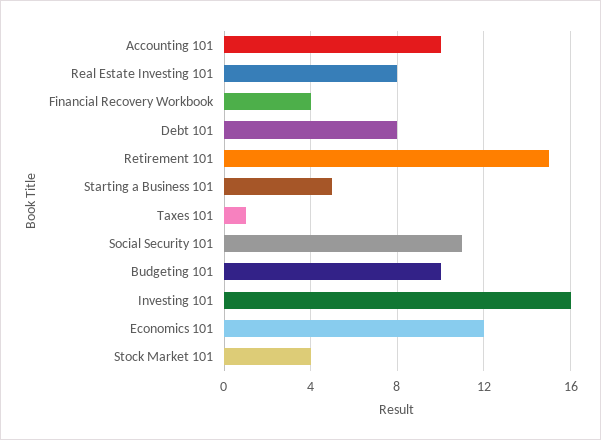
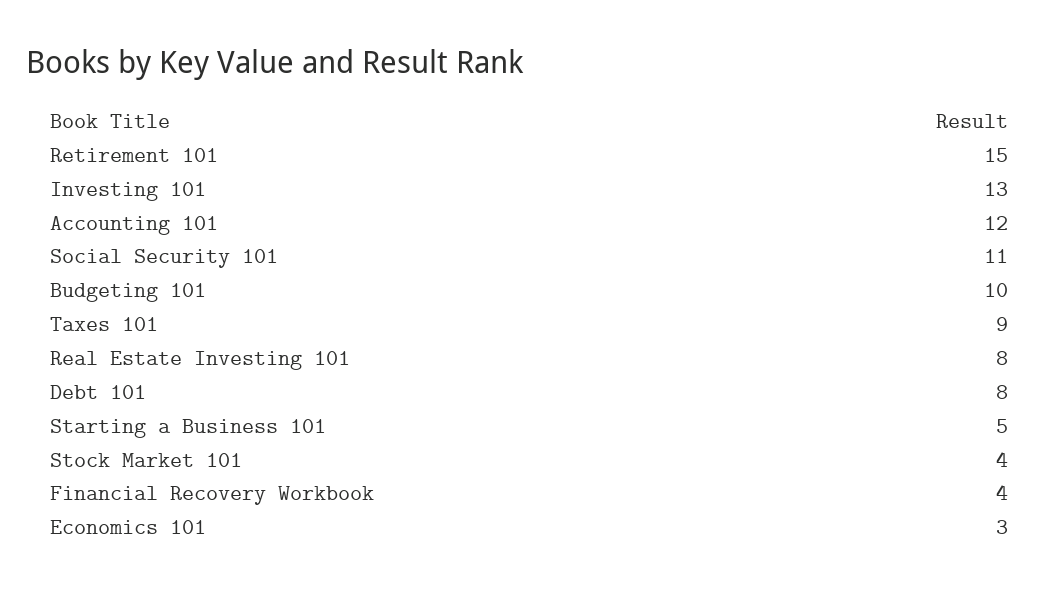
Accounting 101: 10 -> 12
Taxes 101: 1 -> 9
Investing 101: 16 -> 13
Economics 101: 12 -> 3

